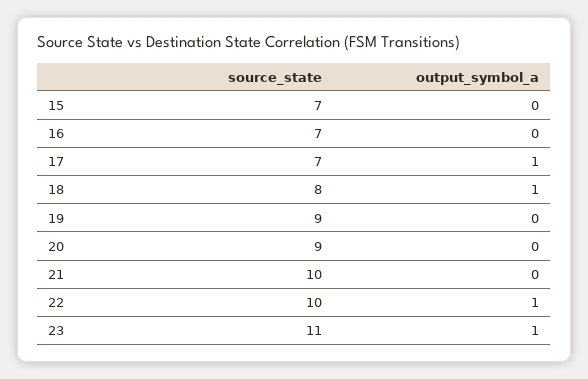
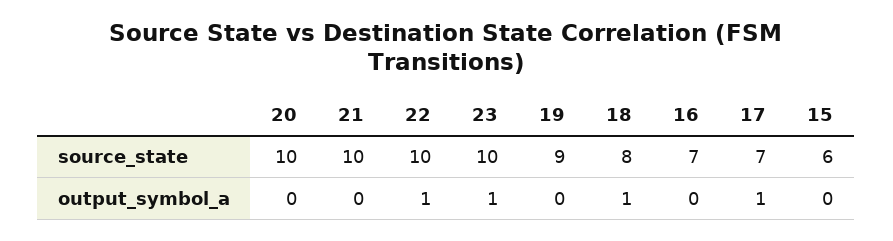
source_state, 15: 7 -> 6
source_state, 20: 9 -> 10
source_state, 23: 11 -> 10

